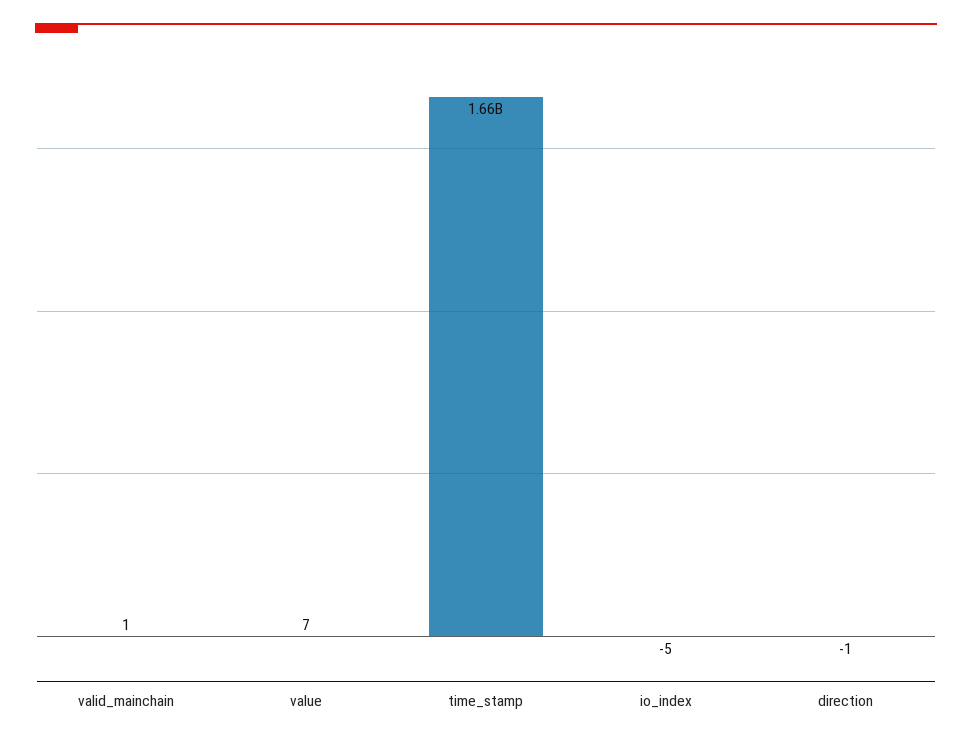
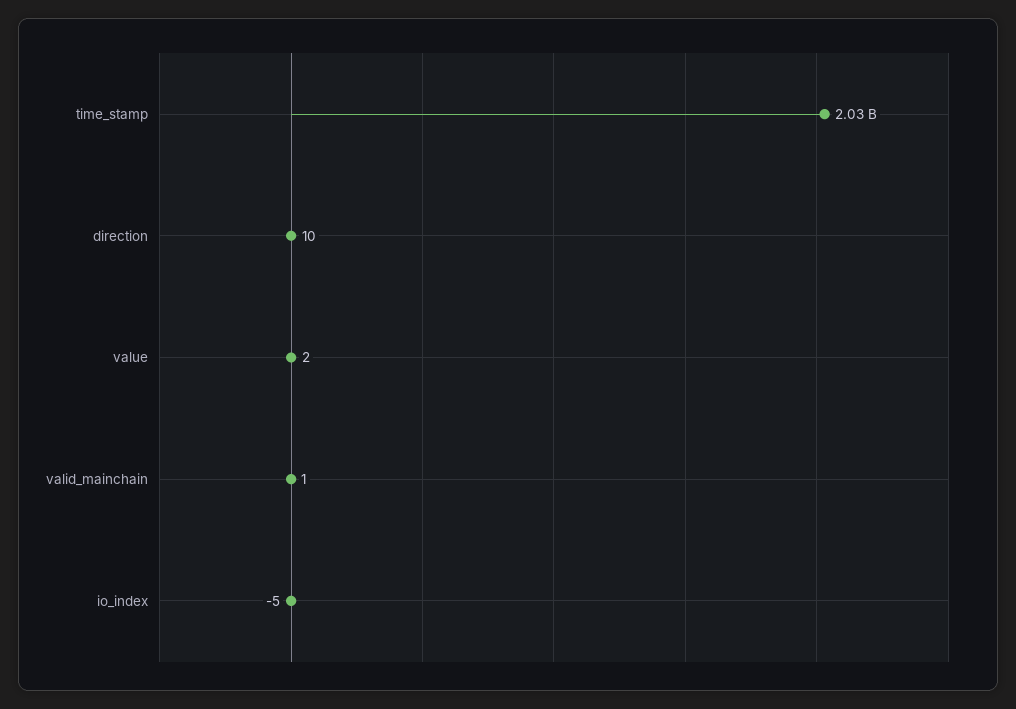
value: 7 -> 2
time_stamp: 1660000000 -> 2030000000
direction: -1 -> 10

